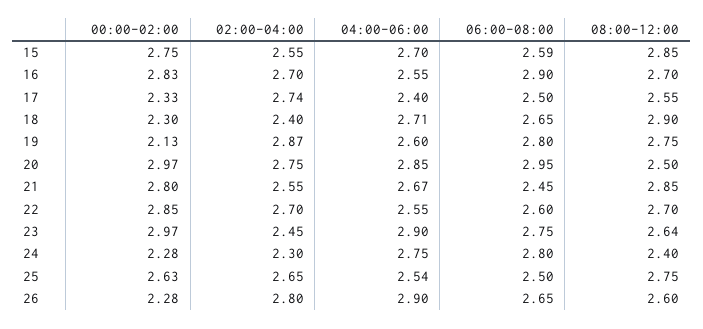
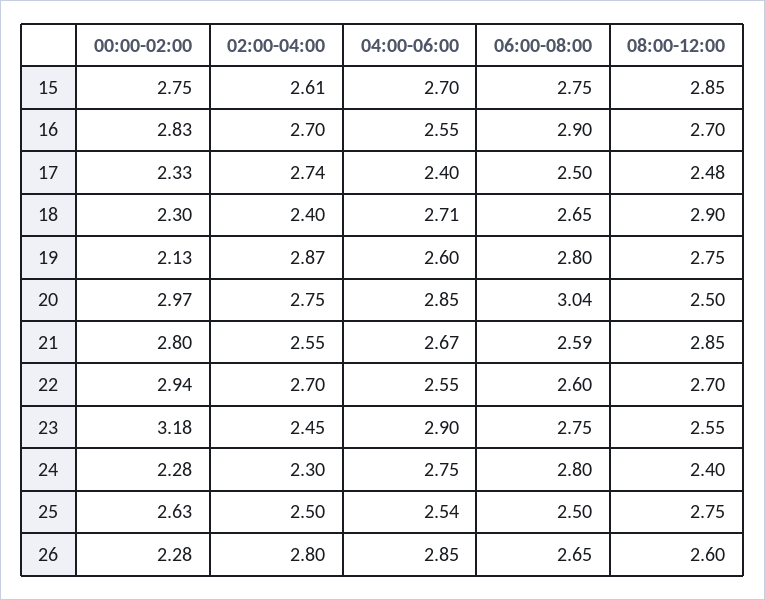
02:00-04:00, 15: 2.55 -> 2.61
06:00-08:00, 15: 2.59 -> 2.75
08:00-12:00, 17: 2.55 -> 2.48
06:00-08:00, 20: 2.95 -> 3.04
06:00-08:00, 21: 2.45 -> 2.59
00:00-02:00, 22: 2.85 -> 2.94
00:00-02:00, 23: 2.97 -> 3.18
08:00-12:00, 23: 2.64 -> 2.55
02:00-04:00, 25: 2.65 -> 2.5
04:00-06:00, 26: 2.9 -> 2.85

